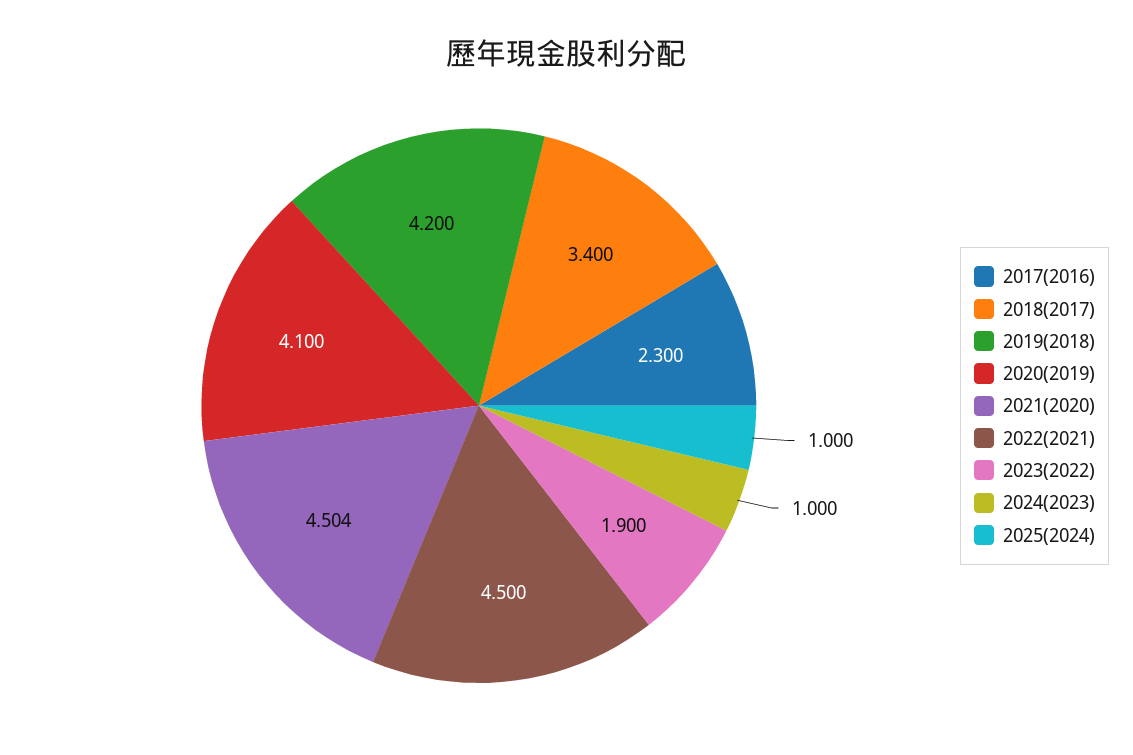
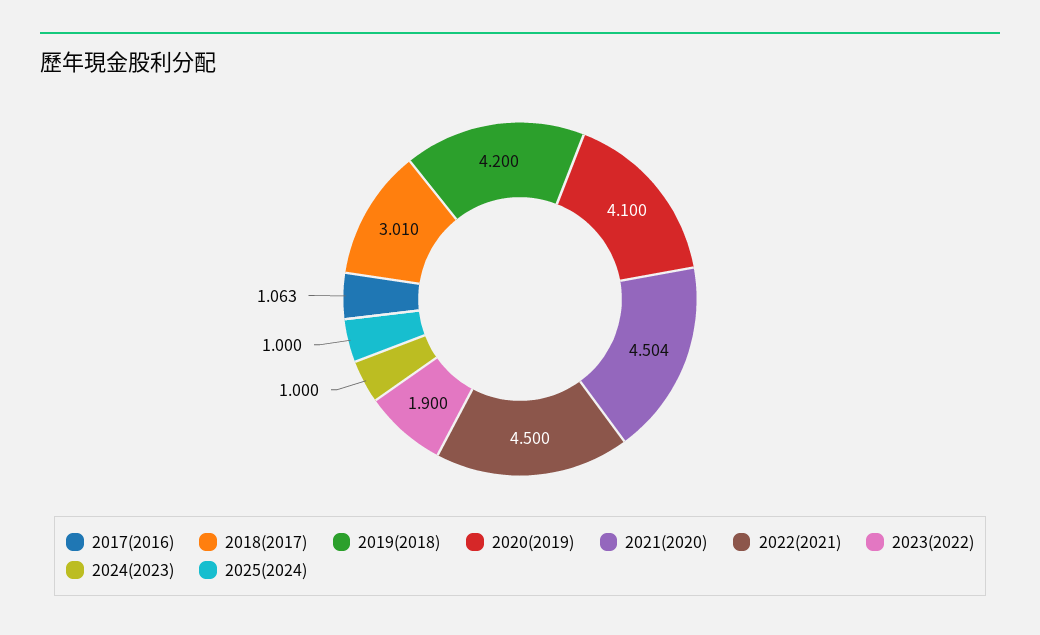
2017(2016): 2.3 -> 1.063
2018(2017): 3.4 -> 3.01

